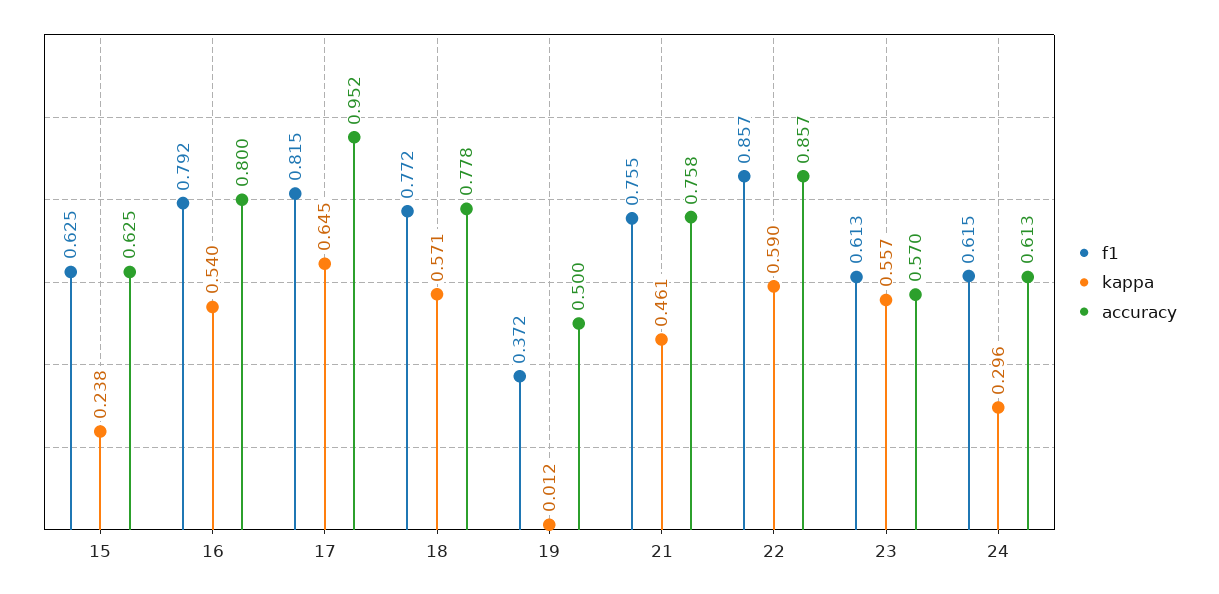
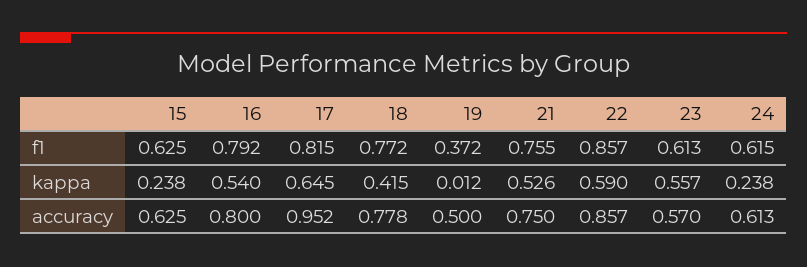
kappa, 18: 0.571 -> 0.415
kappa, 21: 0.461 -> 0.526
accuracy, 21: 0.758 -> 0.75
kappa, 24: 0.296 -> 0.238

